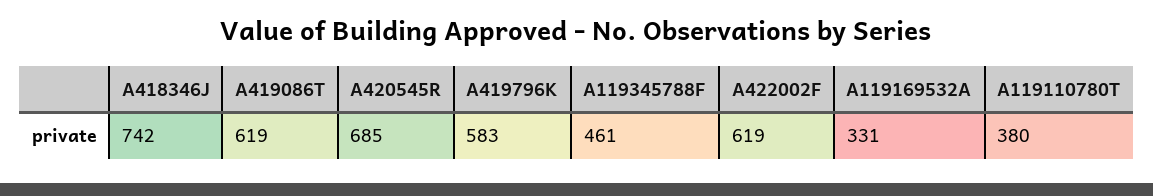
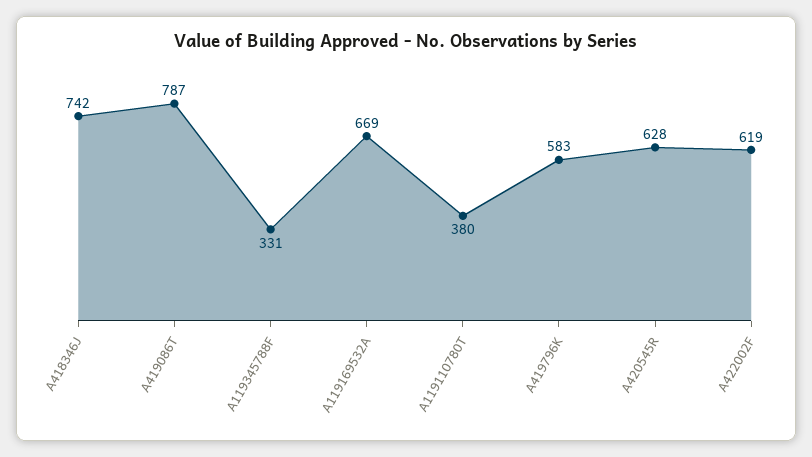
A419086T: 619 -> 787
A420545R: 685 -> 628
A119345788F: 461 -> 331
A119169532A: 331 -> 669

